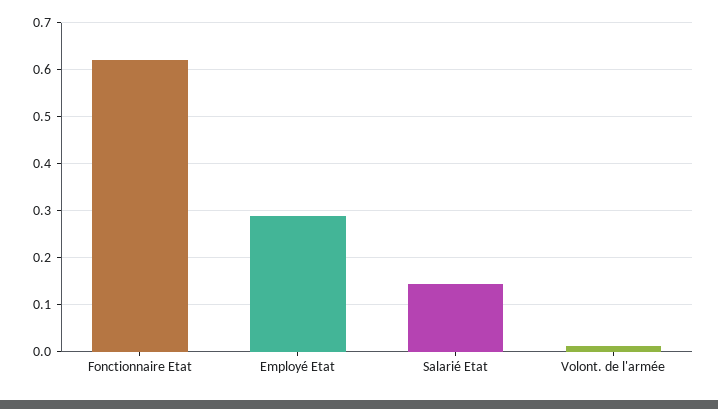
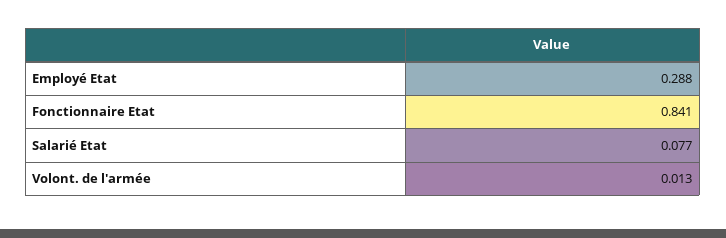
Fonctionnaire Etat: 0.62 -> 0.841
Salarié Etat: 0.14 -> 0.077

